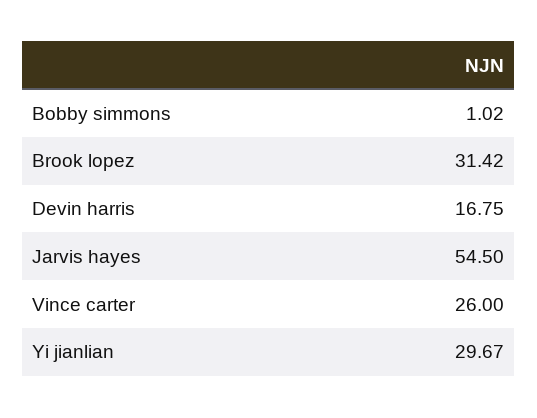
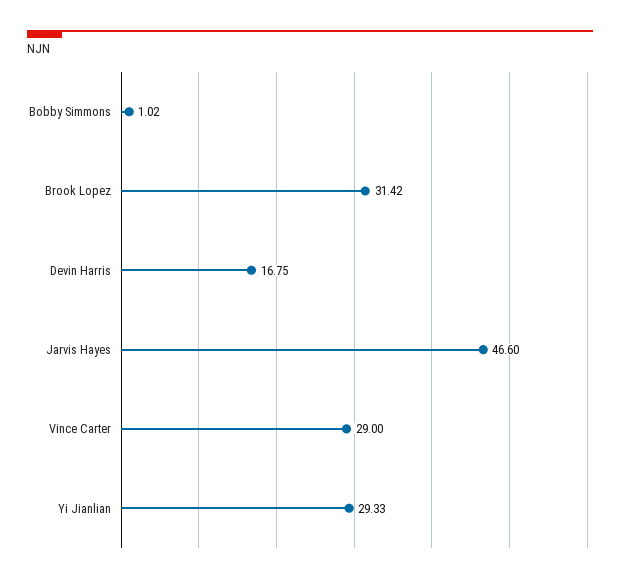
Jarvis hayes: 54.5 -> 46.6
Vince carter: 26 -> 29
Yi jianlian: 29.67 -> 29.33

